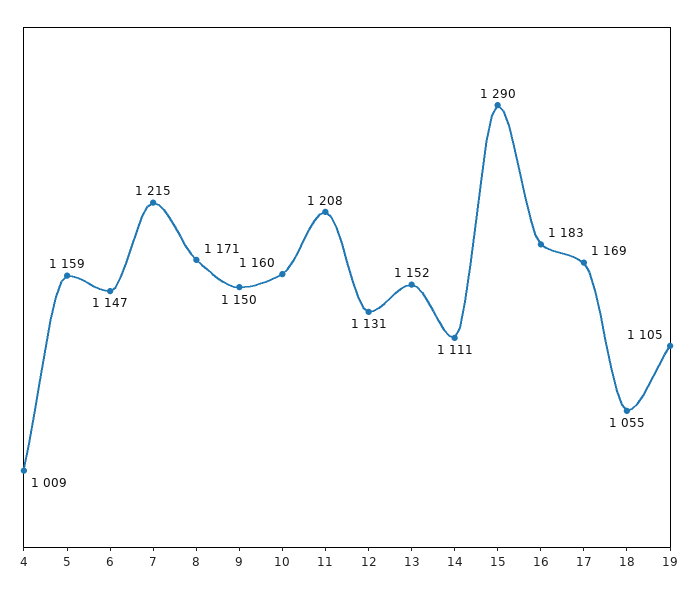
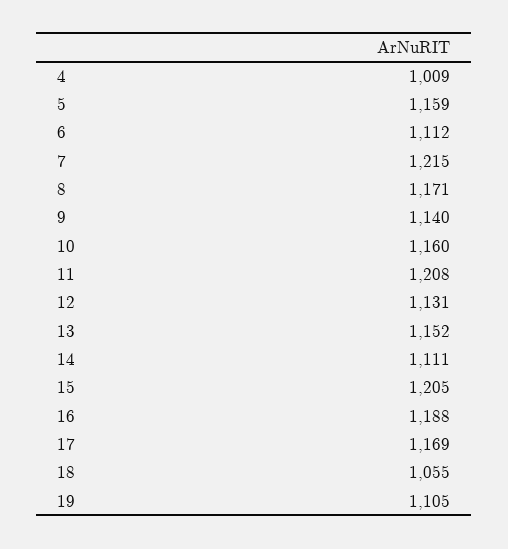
6: 1147 -> 1112
9: 1150 -> 1140
15: 1290 -> 1205
16: 1183 -> 1188

